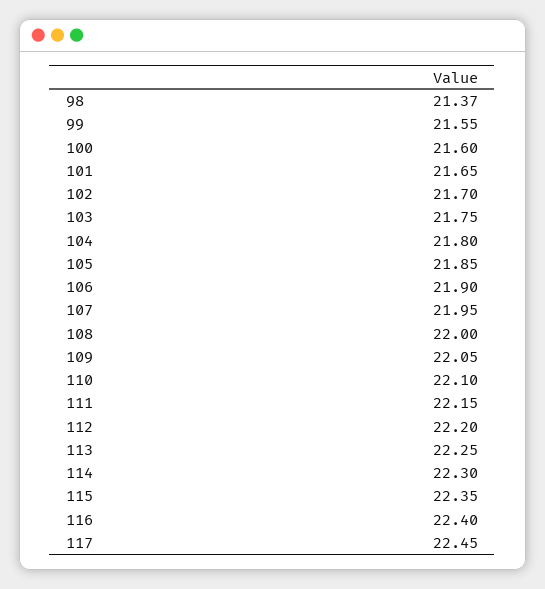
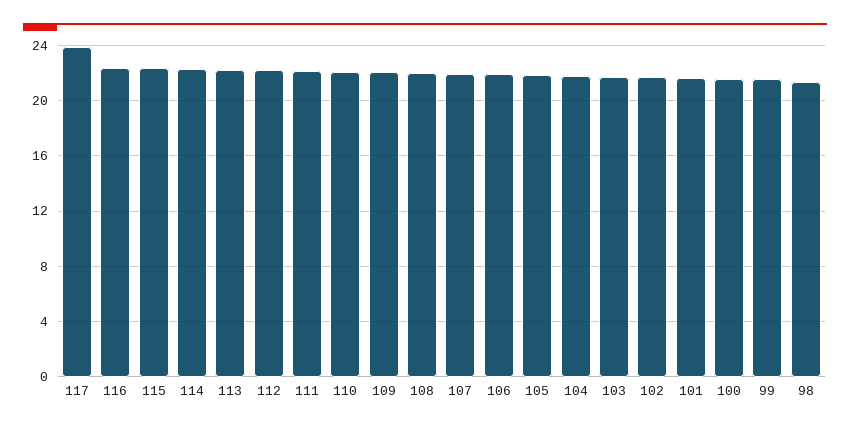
117: 22.45 -> 24

